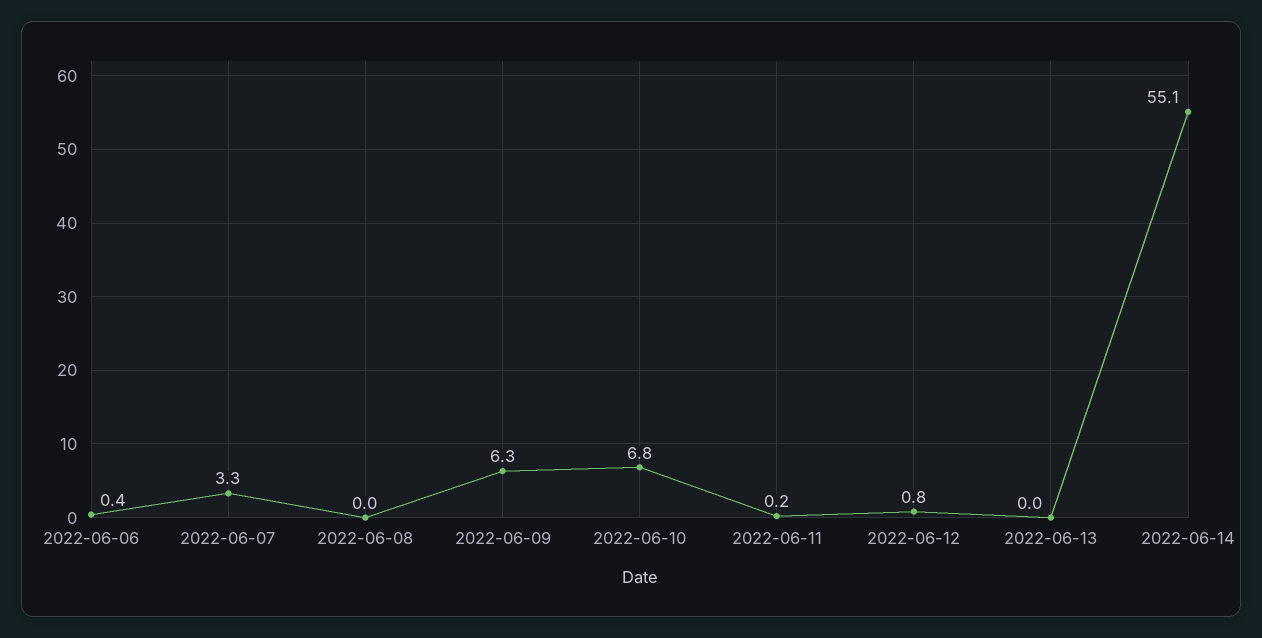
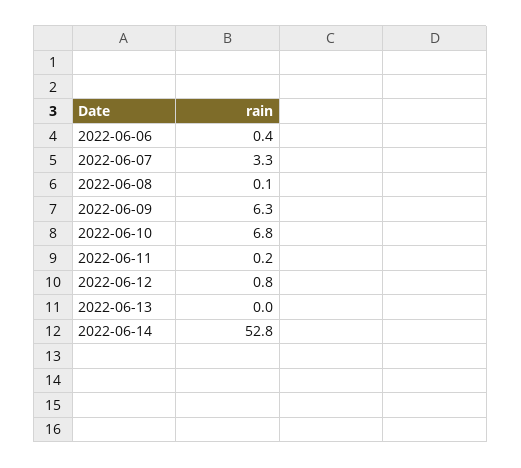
2022-06-08: 0 -> 0.1
2022-06-14: 55.1 -> 52.8

